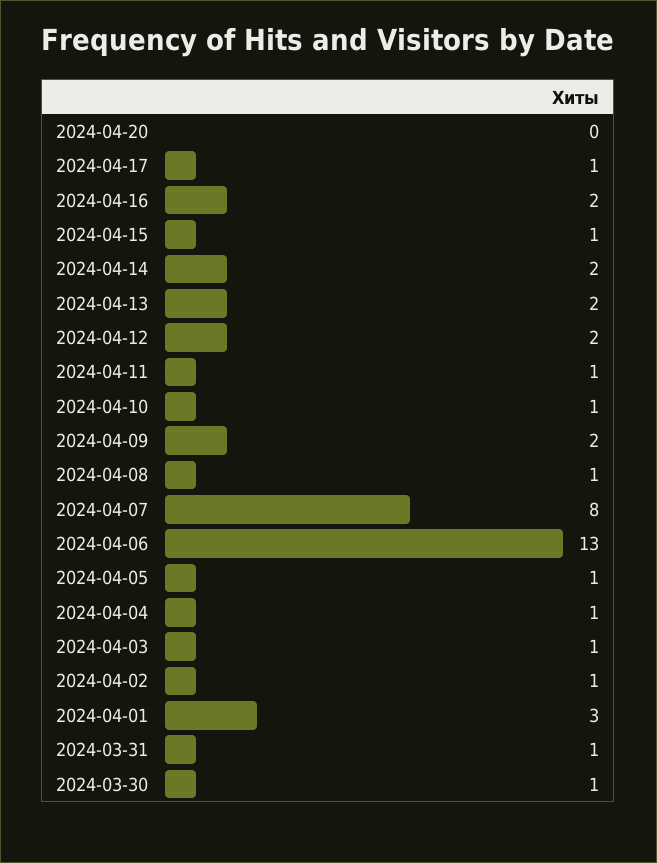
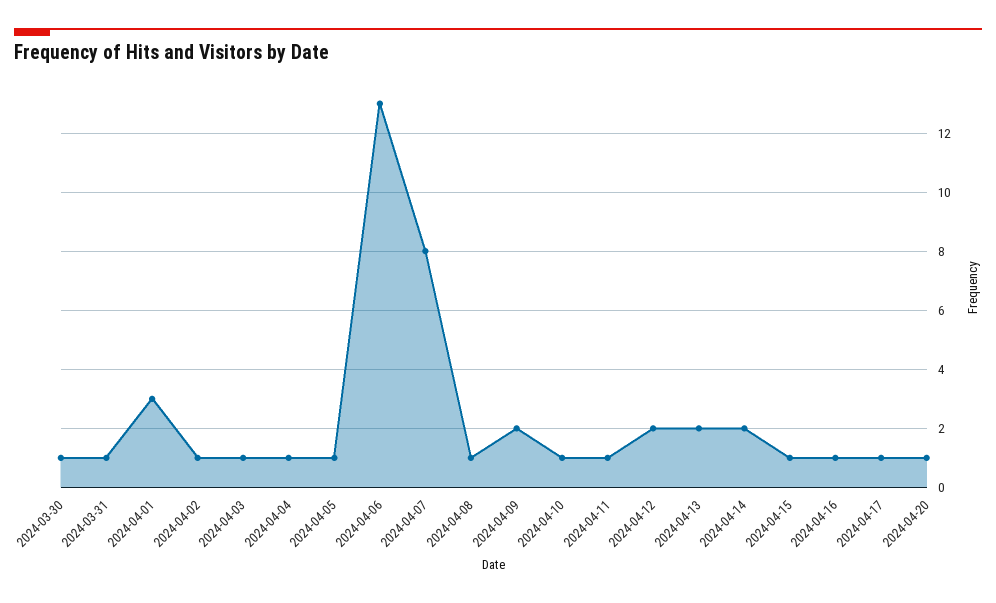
2024-04-20: 0 -> 1
2024-04-16: 2 -> 1

